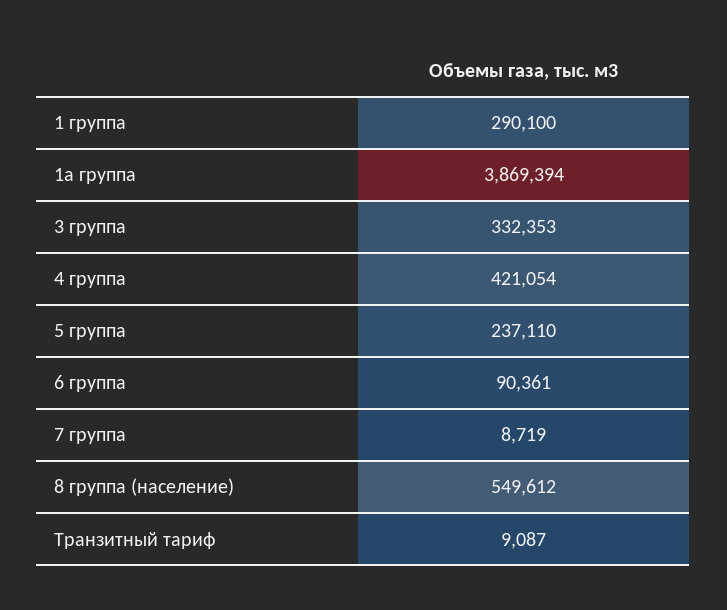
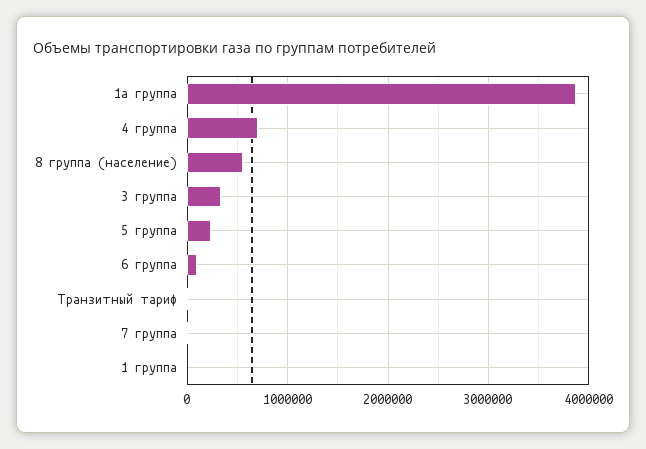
1 группа: 290100 -> 0
4 группа: 421054 -> 700000

